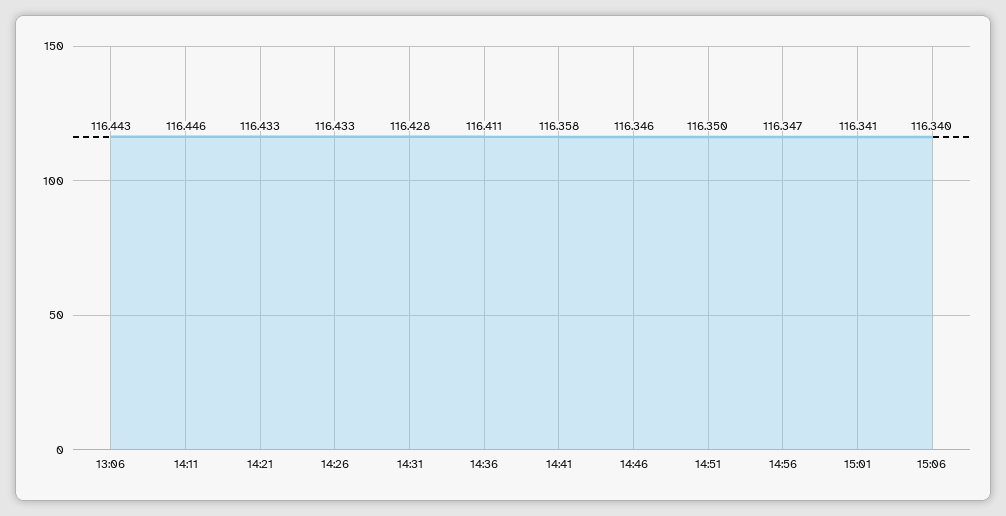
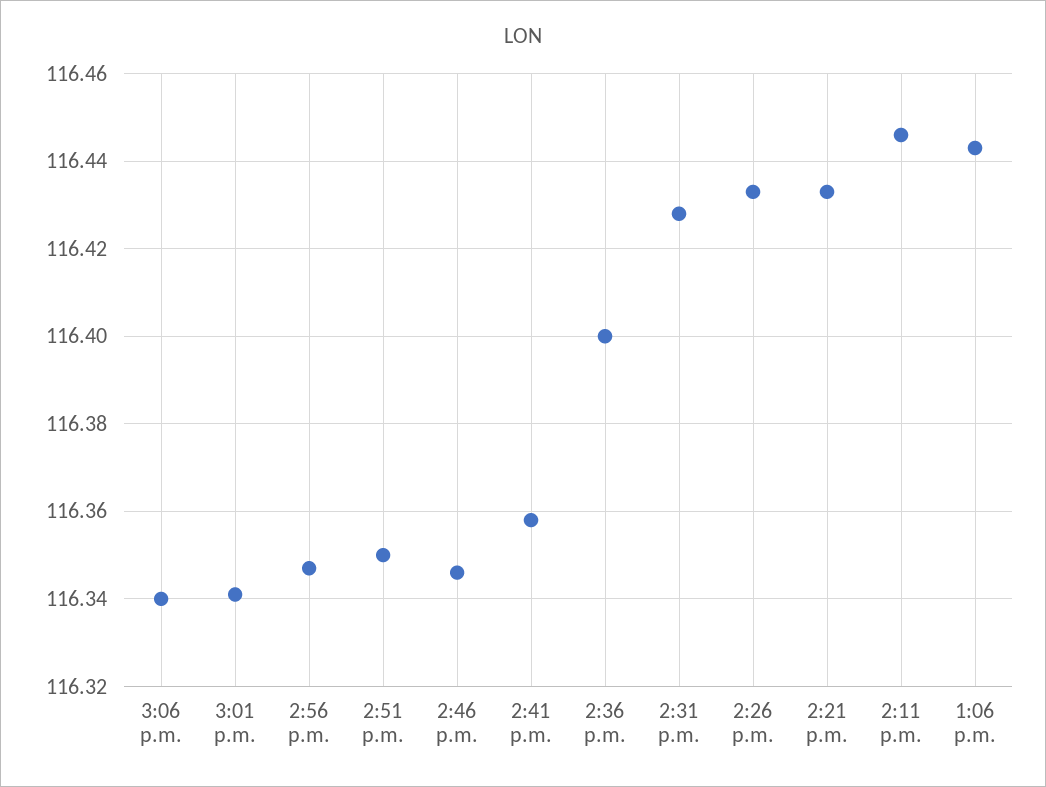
14:36: 116.411 -> 116.4

